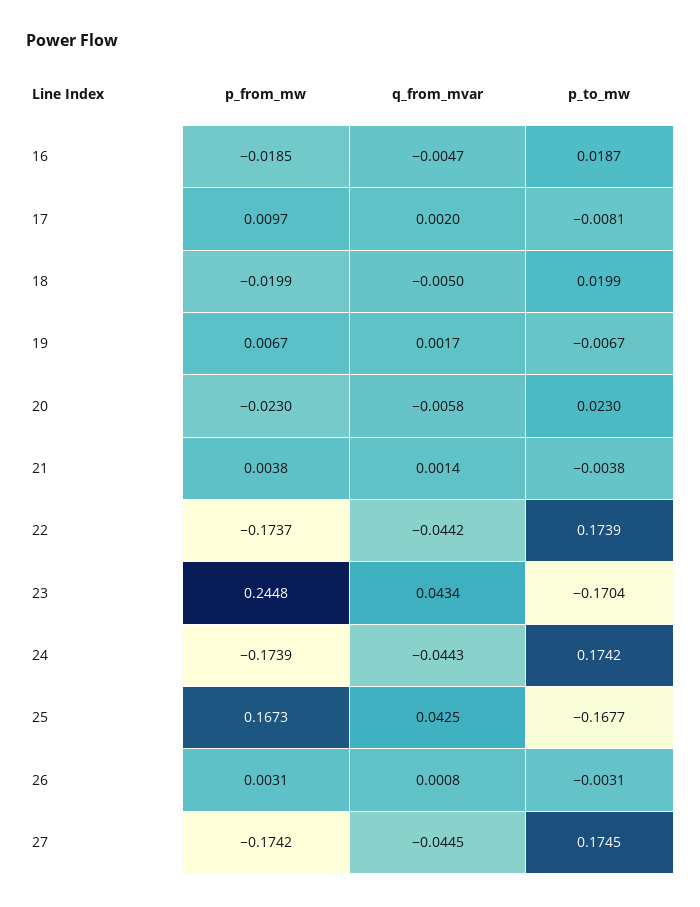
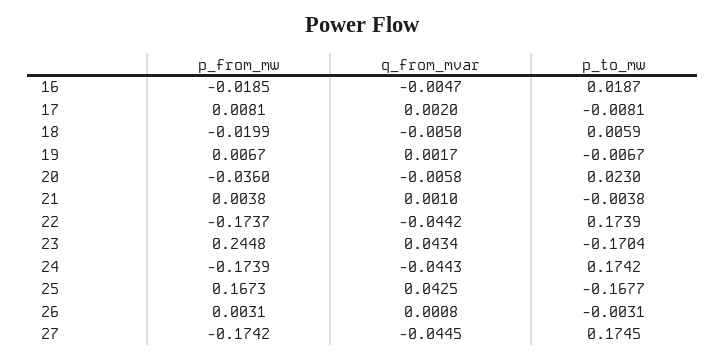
p_from_mw, 17: 0.0097 -> 0.0081
p_to_mw, 18: 0.0199 -> 0.0059
p_from_mw, 20: -0.023 -> -0.036
q_from_mvar, 21: 0.0014 -> 0.001

